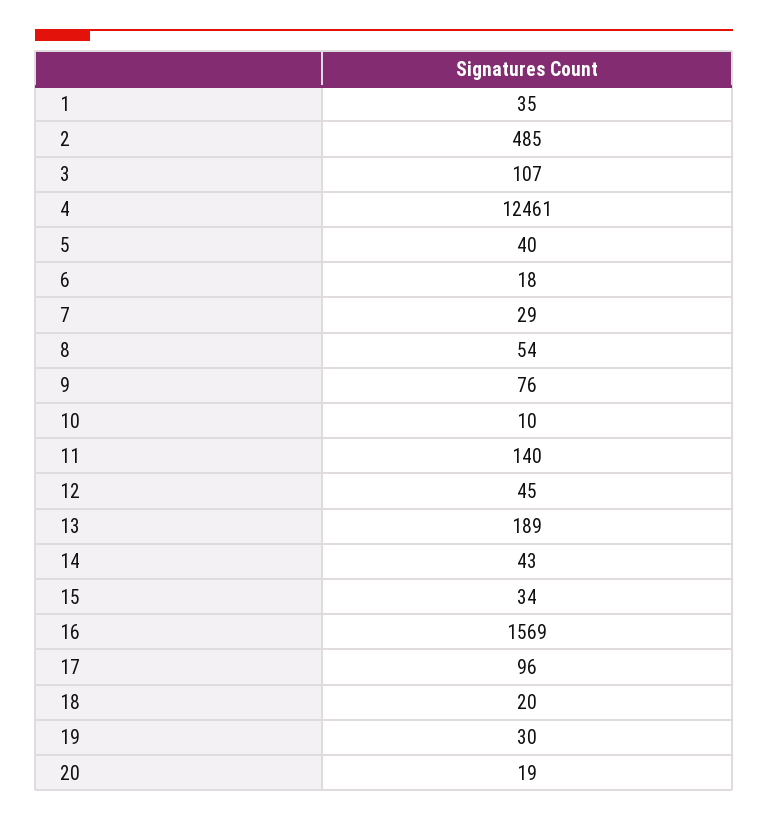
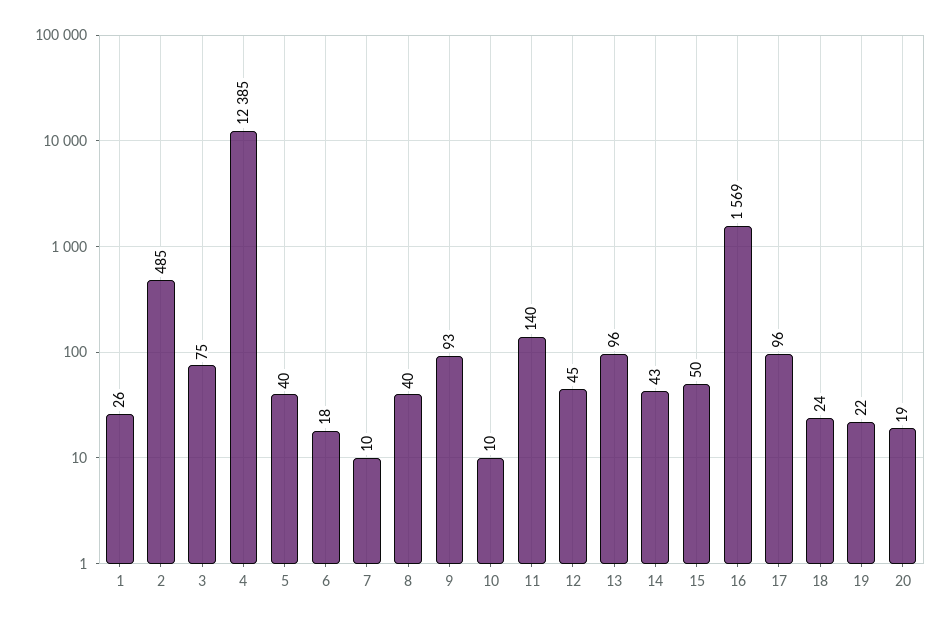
1: 35 -> 26
3: 107 -> 75
4: 12461 -> 12385
7: 29 -> 10
8: 54 -> 40
9: 76 -> 93
13: 189 -> 96
15: 34 -> 50
18: 20 -> 24
19: 30 -> 22

